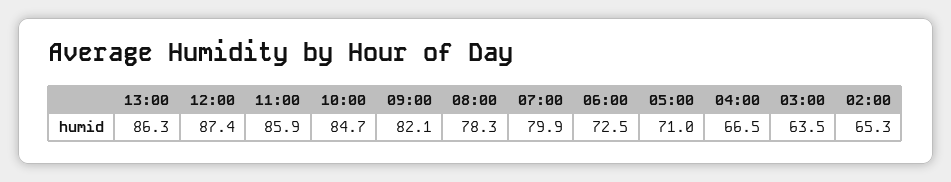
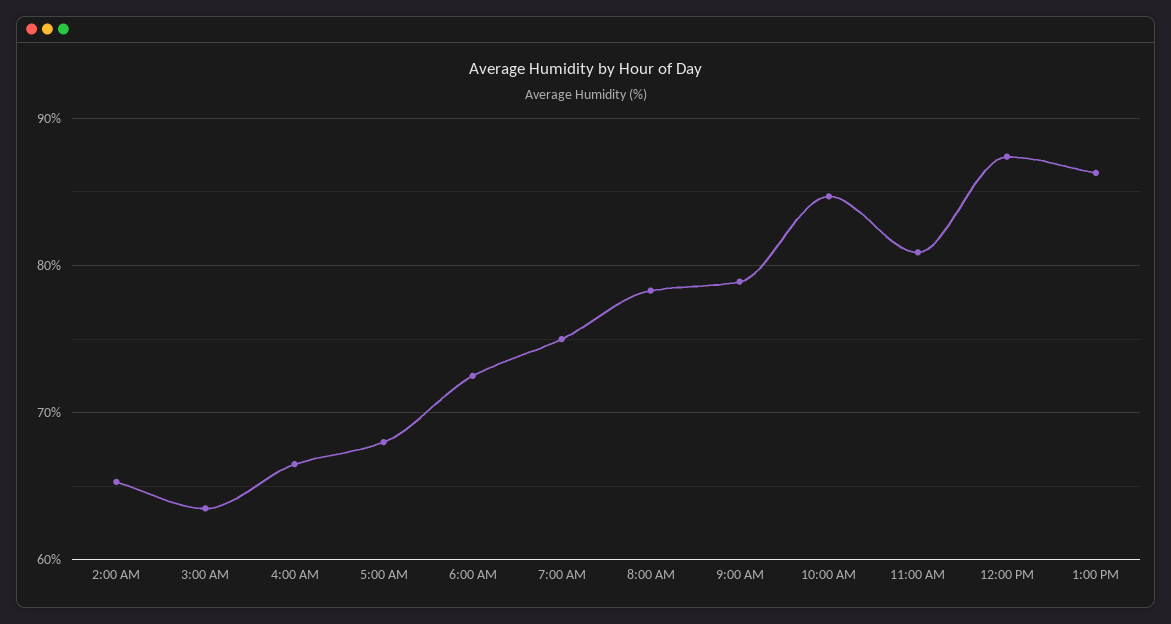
11:00: 85.9 -> 81
09:00: 82.1 -> 79
07:00: 79.9 -> 75
05:00: 71 -> 68

